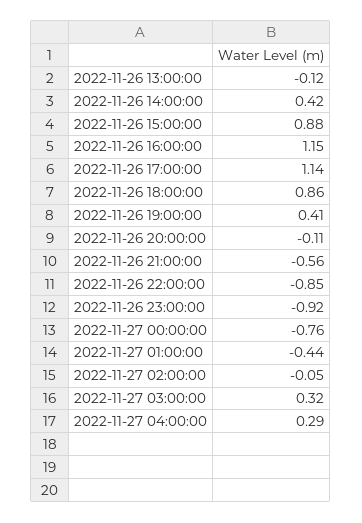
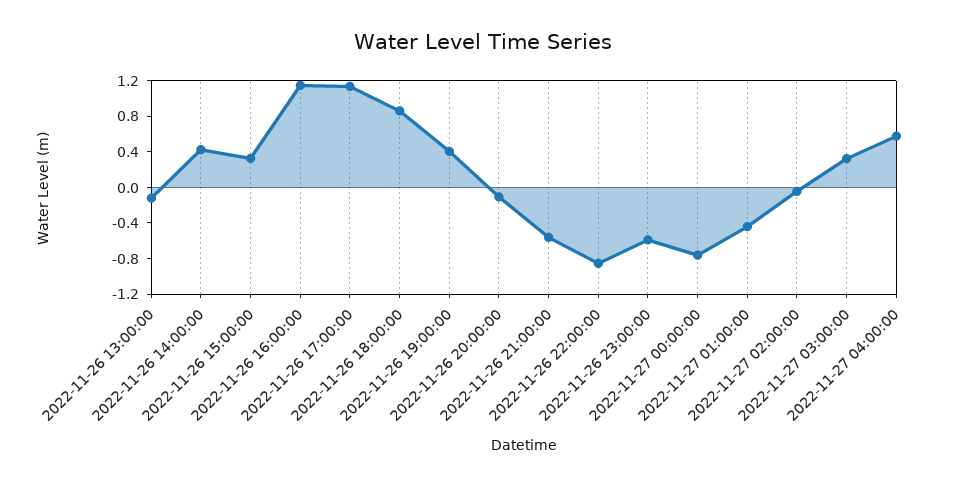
2022-11-26 15:00:00: 0.88 -> 0.3
2022-11-26 23:00:00: -0.92 -> -0.6
2022-11-27 04:00:00: 0.29 -> 0.6

